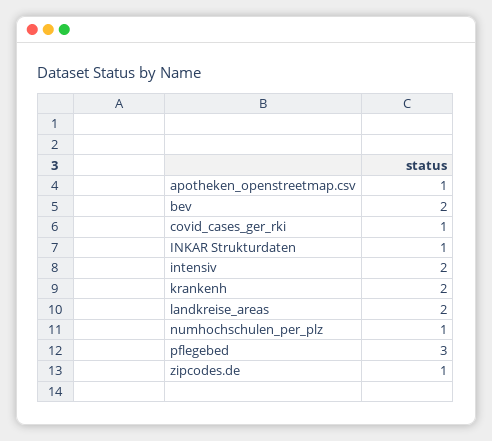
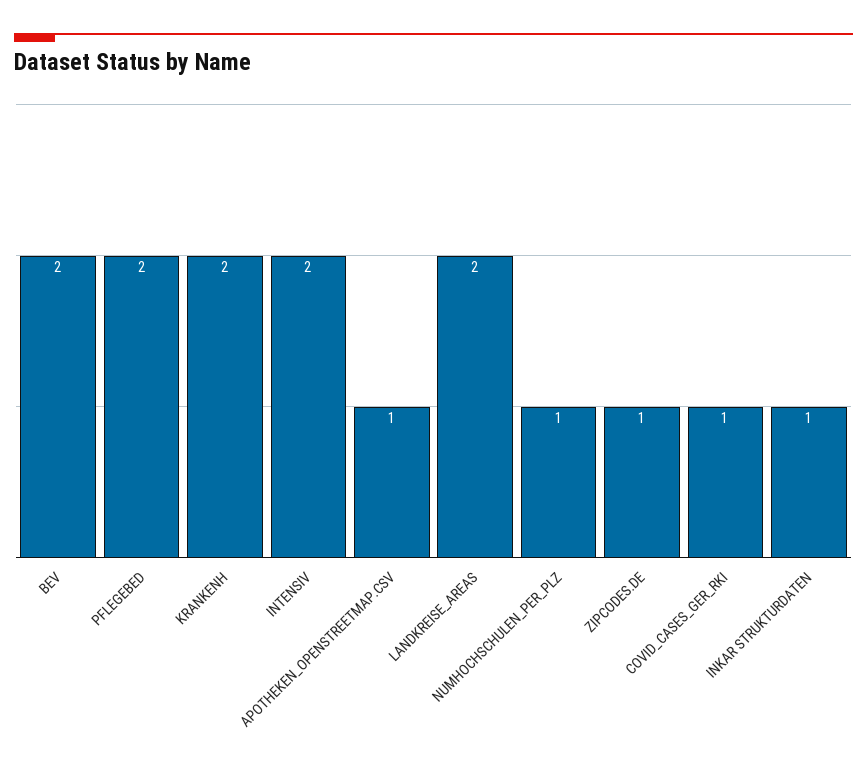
pflegebed: 3 -> 2

